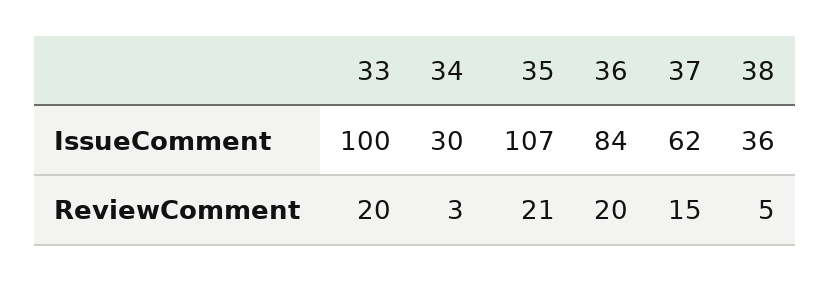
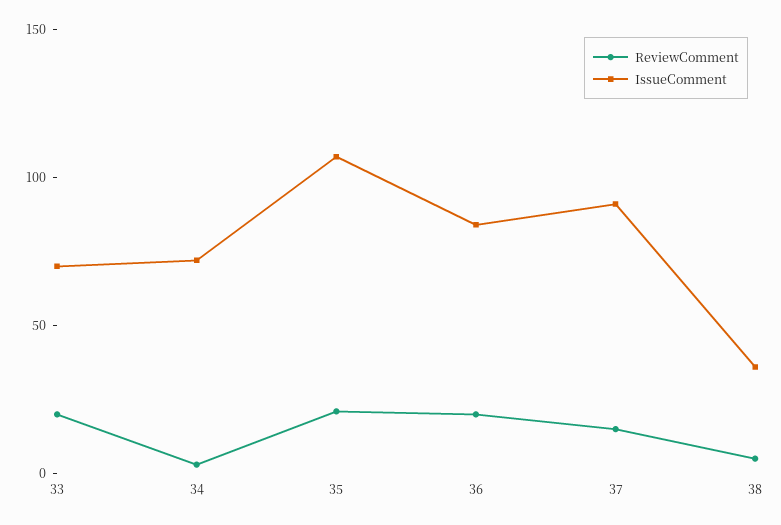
IssueComment, 33: 100 -> 70
IssueComment, 34: 30 -> 70
IssueComment, 37: 62 -> 90

